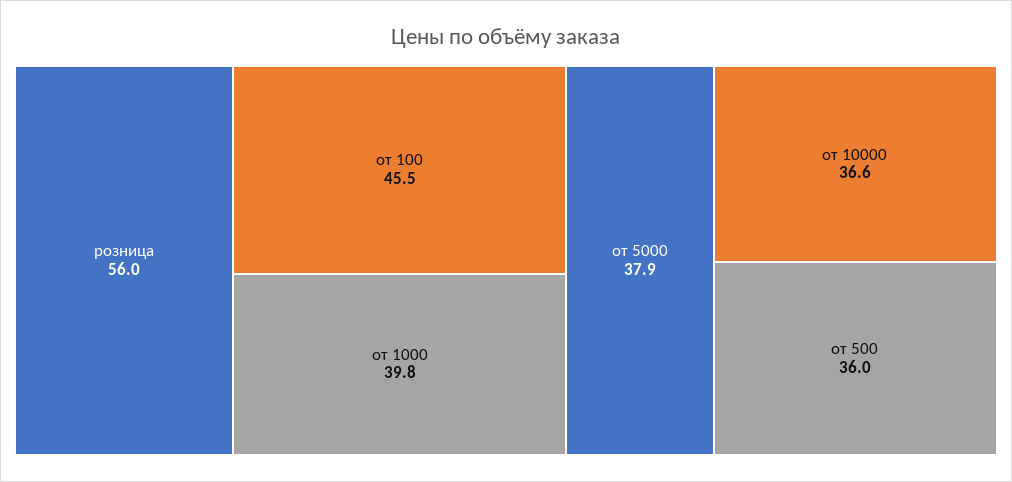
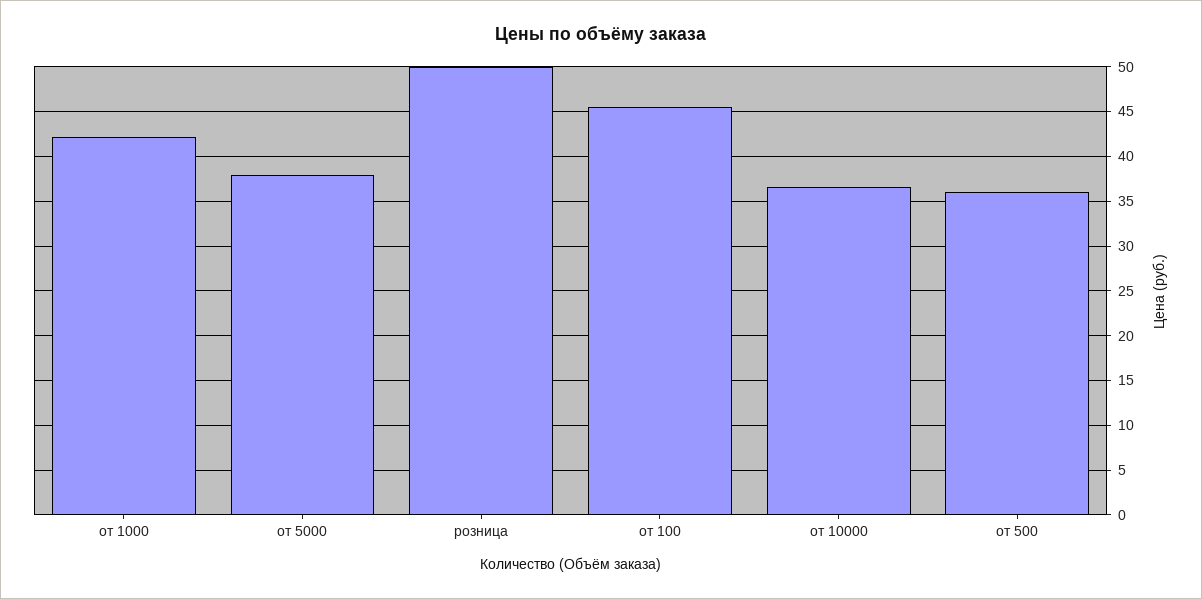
розница: 56 -> 50
от 1000: 39.8 -> 42

